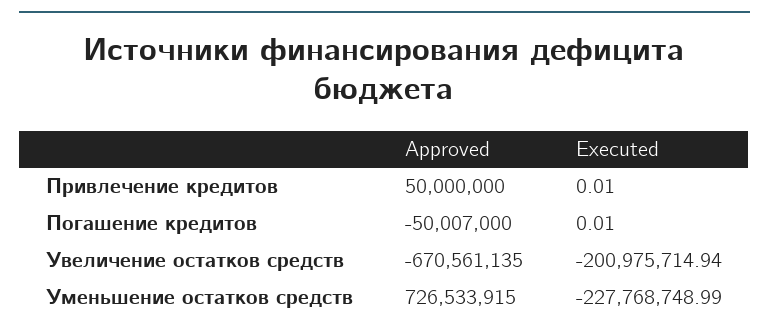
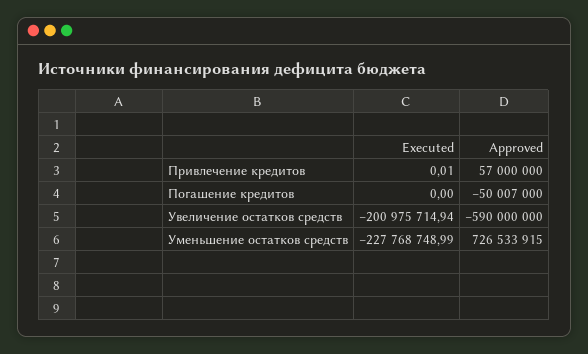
Approved, Привлечение кредитов: 50000000 -> 57000000
Executed, Погашение кредитов: 0.01 -> 0
Approved, Увеличение остатков средств: -670561135 -> -590000000

